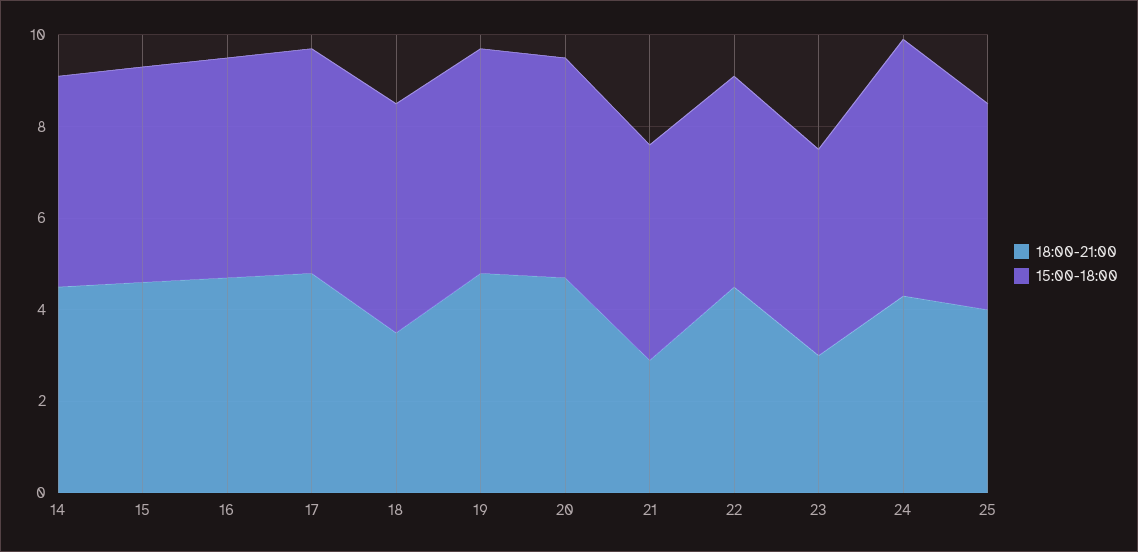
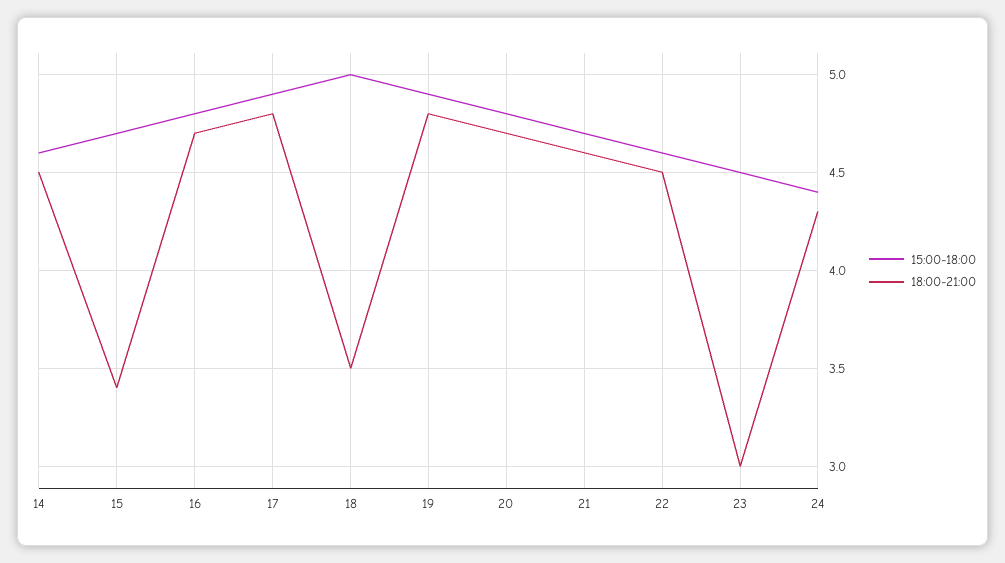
18:00-21:00, 15: 4.5 -> 3.4
18:00-21:00, 21: 3 -> 4.6
15:00-18:00, 24: 5.5 -> 4.4
18:00-21:00, 25: 4 -> none
15:00-18:00, 25: 4.5 -> none

